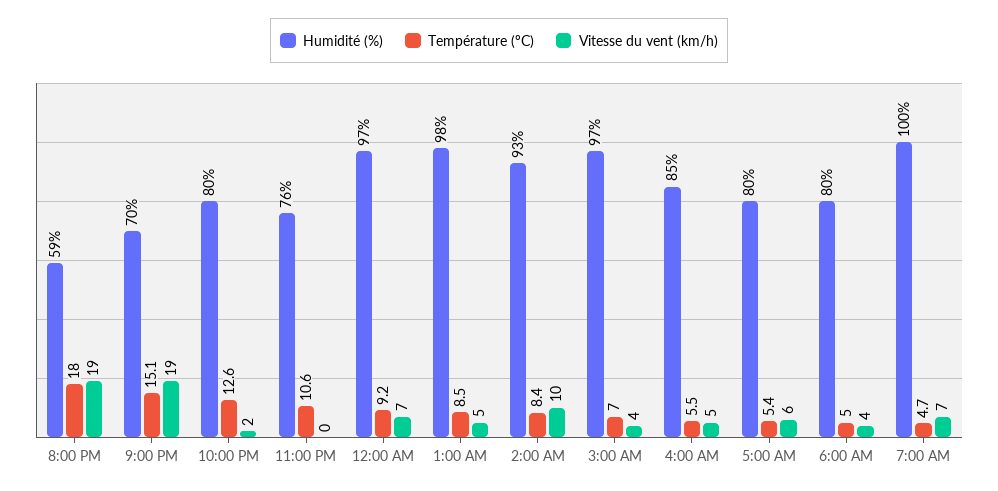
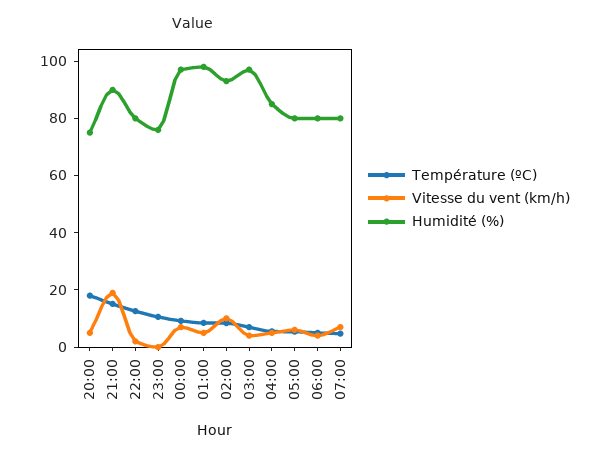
Humidité (%), 8:00 PM: 59 -> 75
Vitesse du vent (km/h), 8:00 PM: 19 -> 5
Humidité (%), 9:00 PM: 70 -> 90
Humidité (%), 7:00 AM: 100 -> 80

